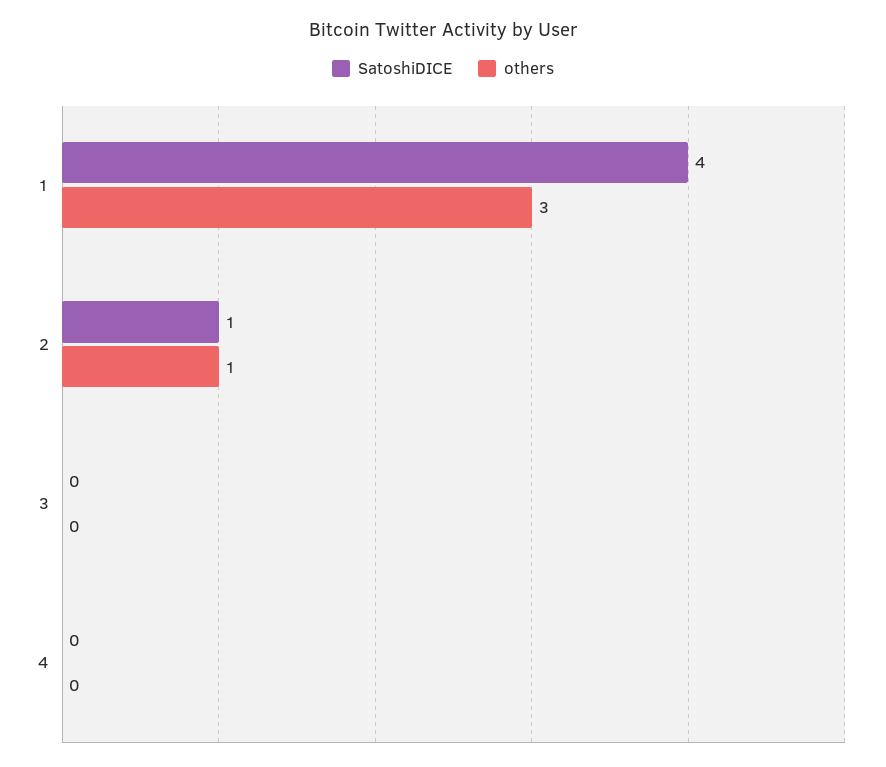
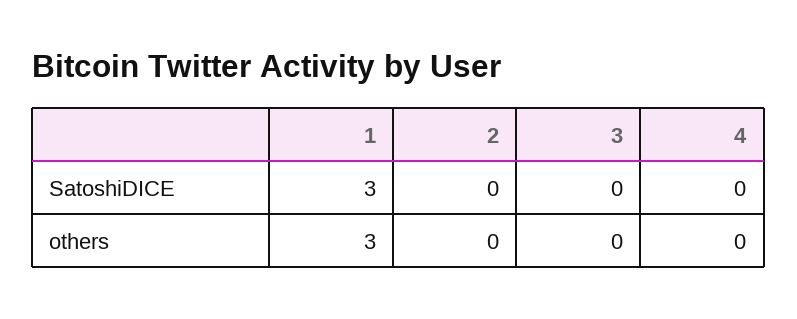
SatoshiDICE, 1: 4 -> 3
SatoshiDICE, 2: 1 -> 0
others, 2: 1 -> 0

